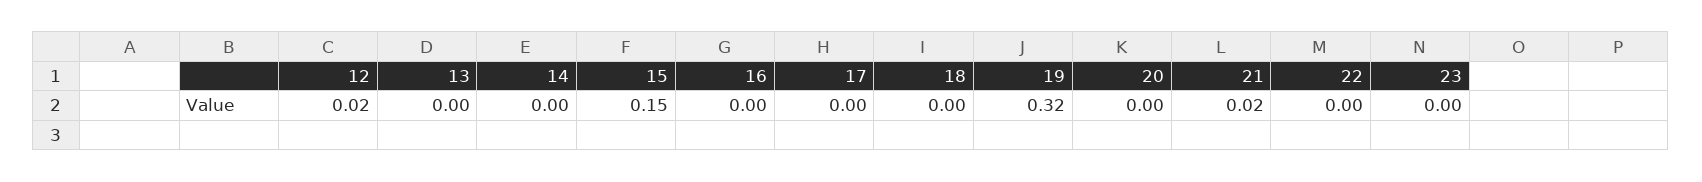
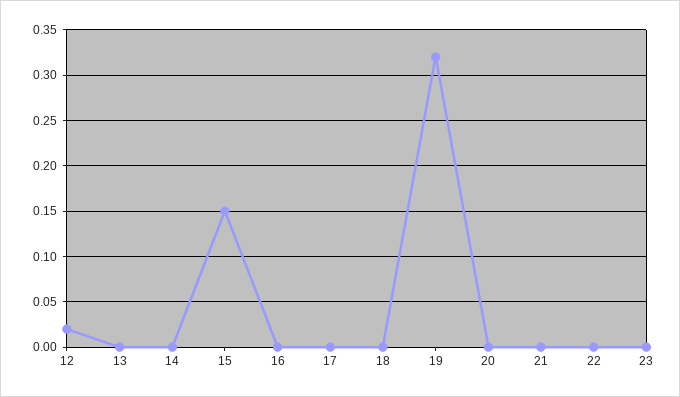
21: 0.02 -> 0

